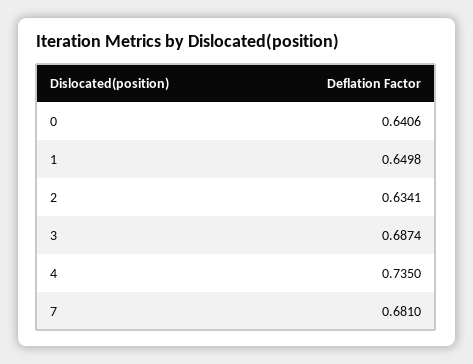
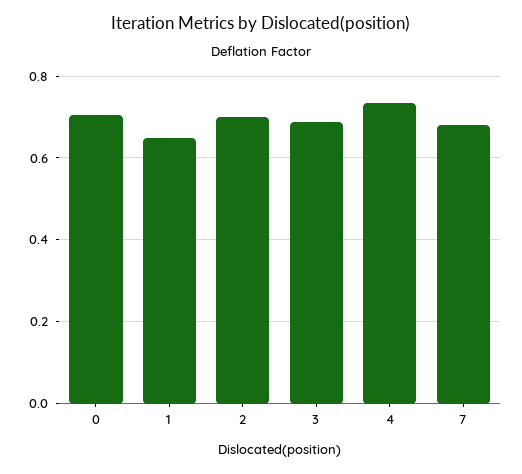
0: 0.6406 -> 0.7
2: 0.6341 -> 0.7

